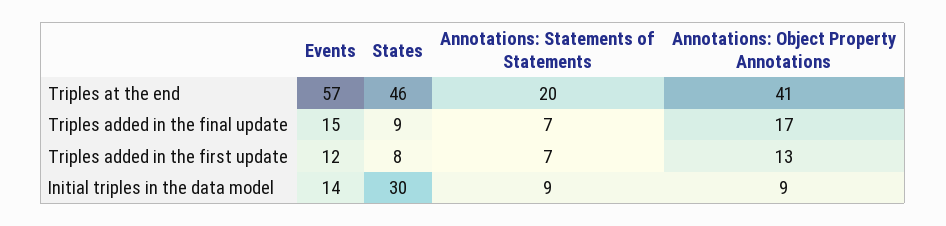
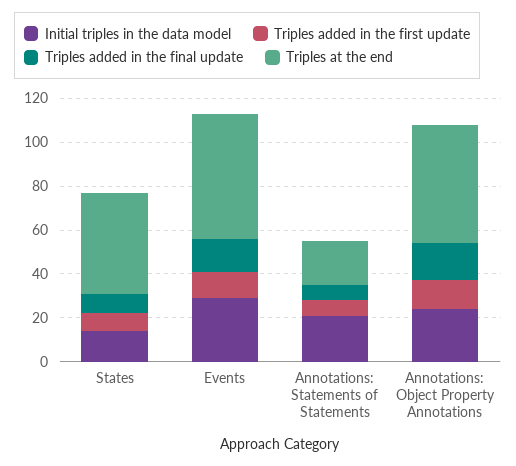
Triples at the end, Annotations: Object Property Annotations: 41 -> 55
Initial triples in the data model, Events: 14 -> 30
Initial triples in the data model, States: 30 -> 15
Initial triples in the data model, Annotations: Statements of Statements: 9 -> 20
Initial triples in the data model, Annotations: Object Property Annotations: 9 -> 25

